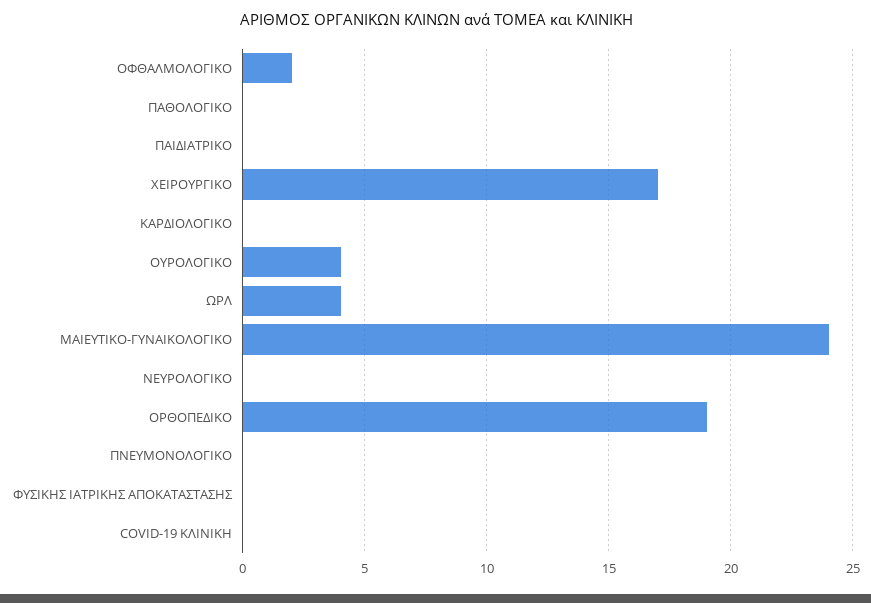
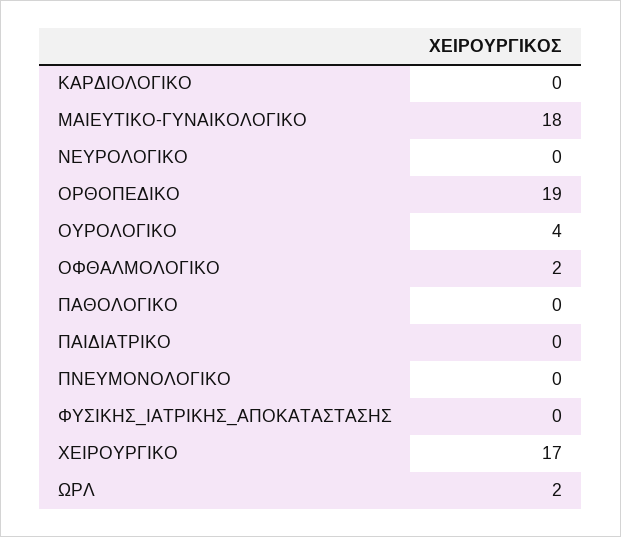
ΩΡΛ: 4 -> 2
ΜΑΙΕΥΤΙΚΟ-ΓΥΝΑΙΚΟΛΟΓΙΚΟ: 24 -> 18
COVID-19 ΚΛΙΝΙΚΗ: 0 -> none

